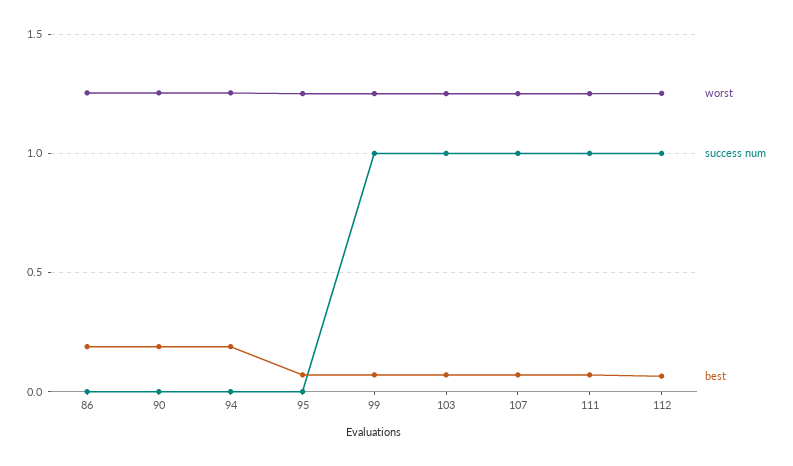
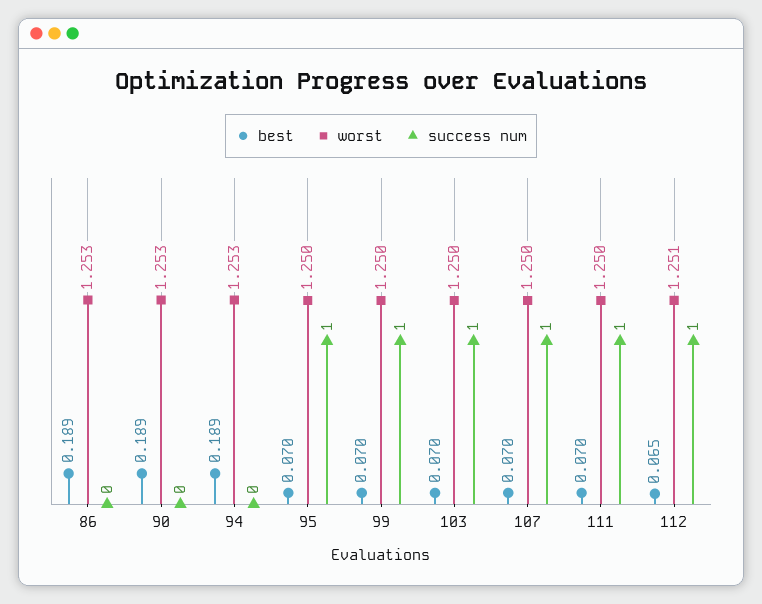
success num, 95: 0 -> 1

